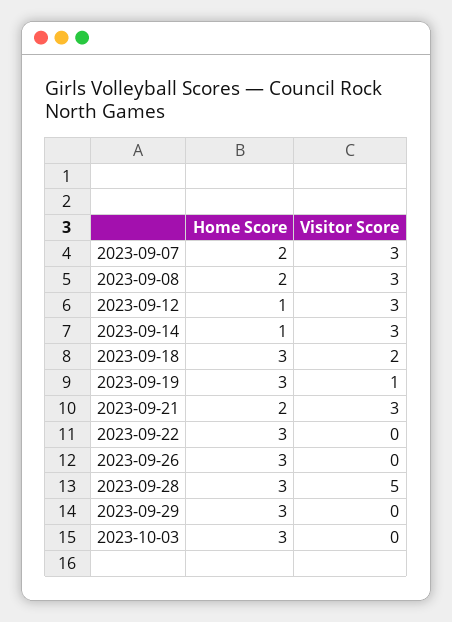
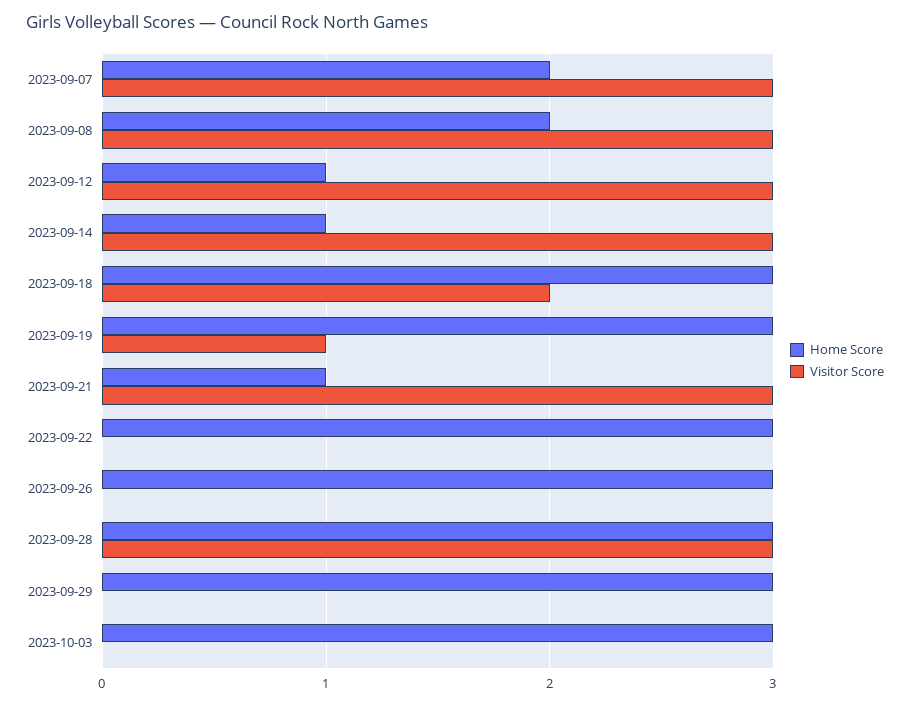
Home Score, 2023-09-21: 2 -> 1
Visitor Score, 2023-09-28: 5 -> 3

